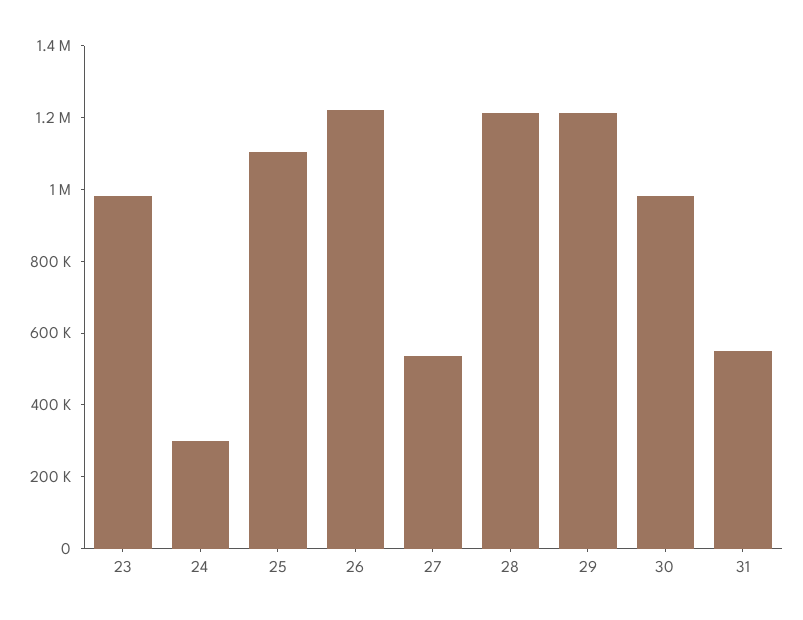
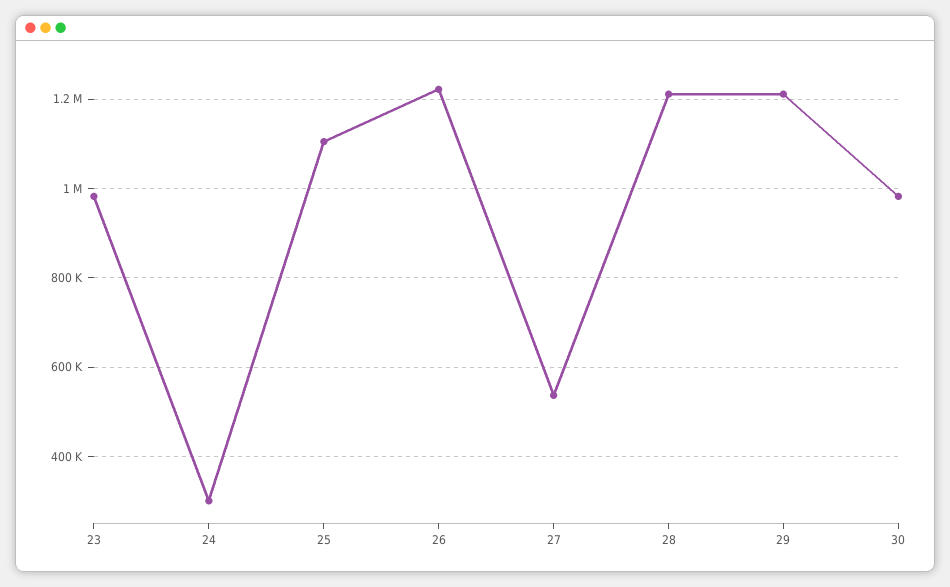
31: 550000 -> none

